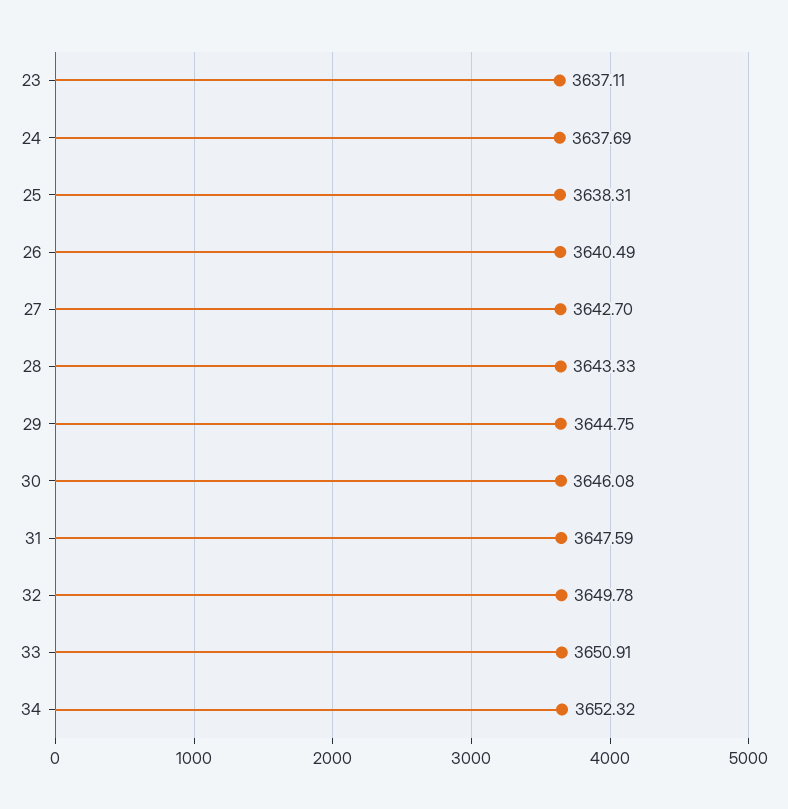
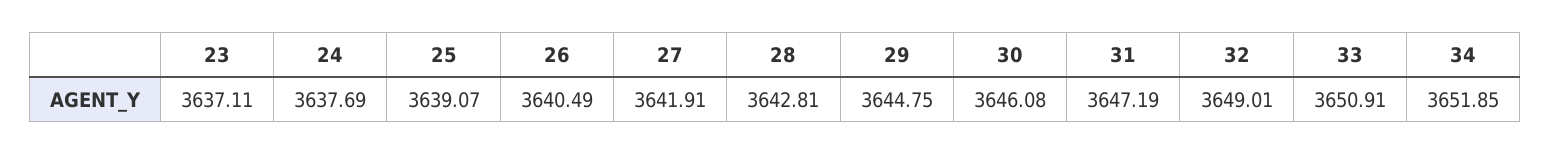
25: 3638.31 -> 3639.07
27: 3642.7 -> 3641.91
28: 3643.33 -> 3642.81
31: 3647.59 -> 3647.19
32: 3649.78 -> 3649.01
34: 3652.32 -> 3651.85

